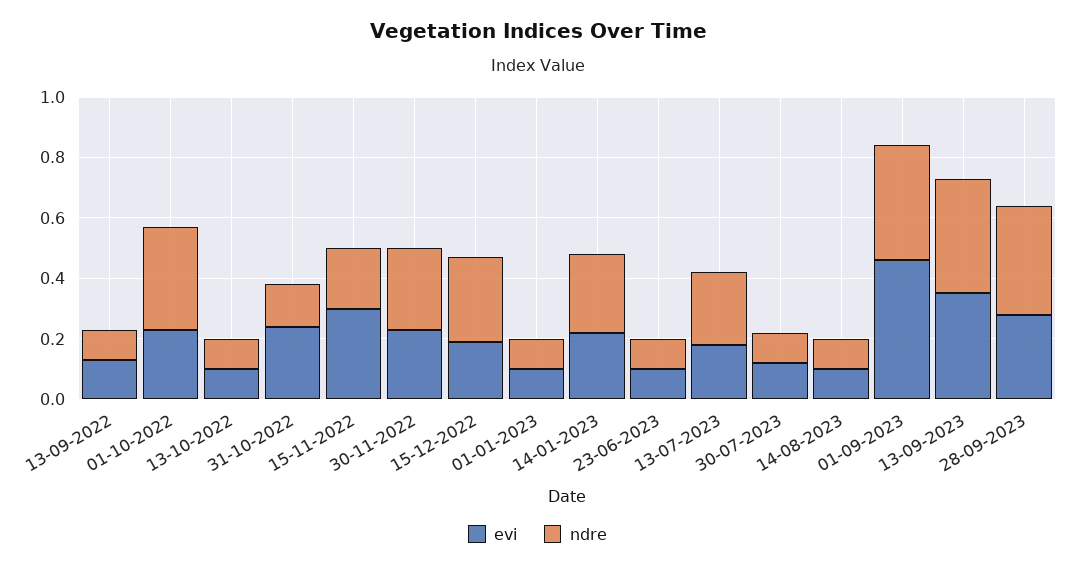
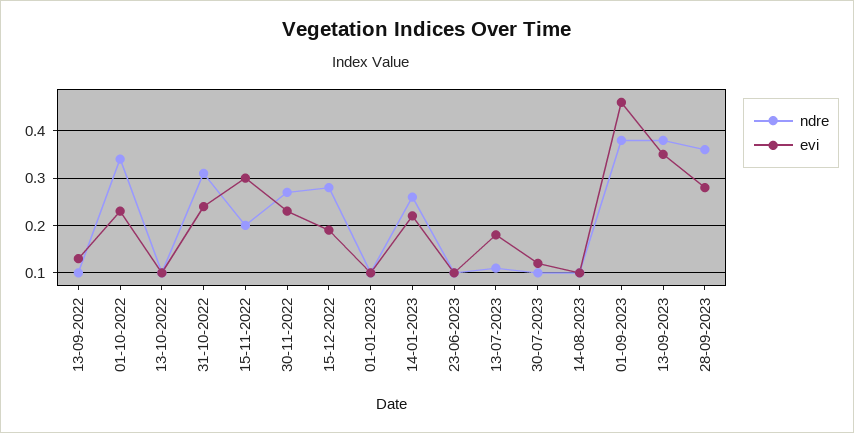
ndre, 31-10-2022: 0.15 -> 0.3
ndre, 13-07-2023: 0.25 -> 0.1

